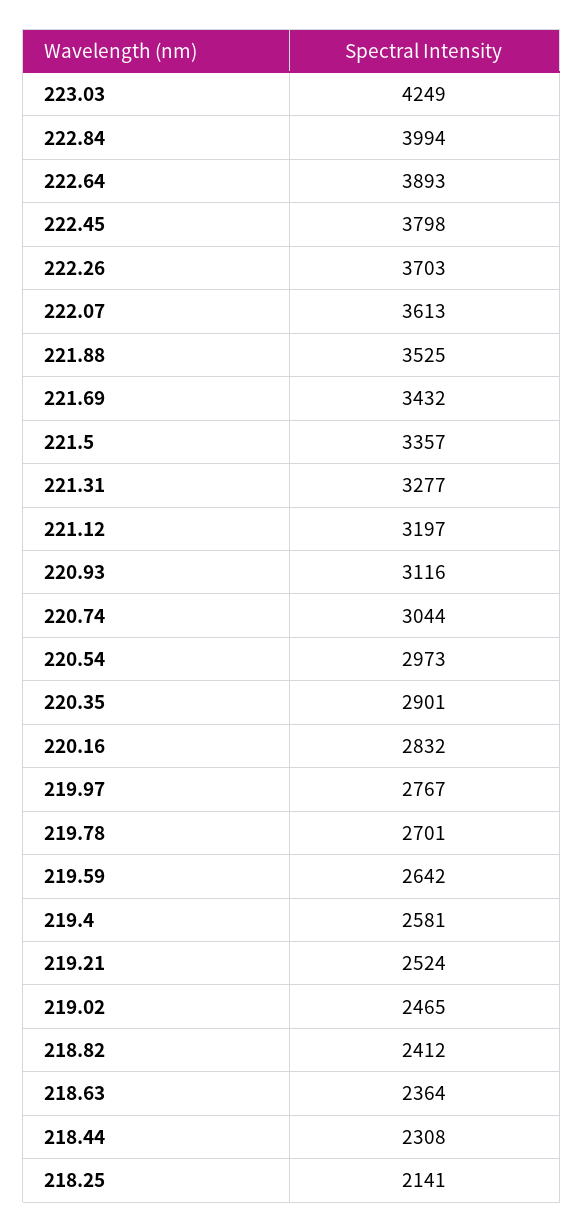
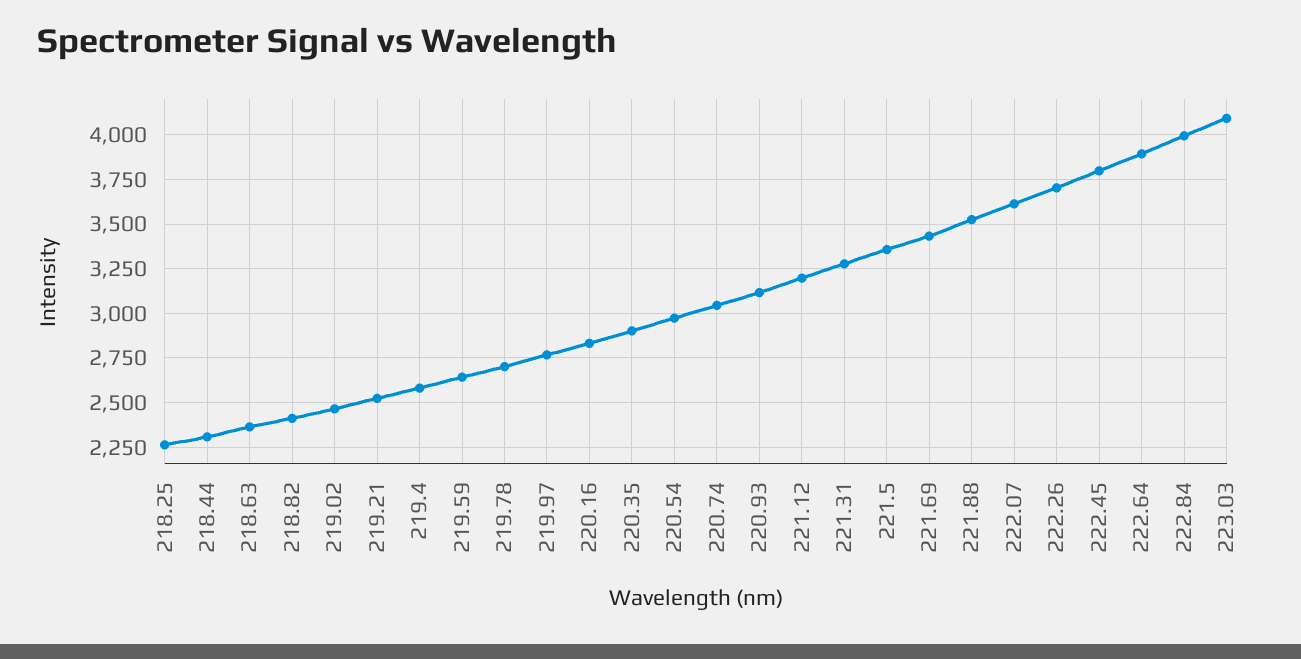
223.03: 4249 -> 4100
218.25: 2141 -> 2250

